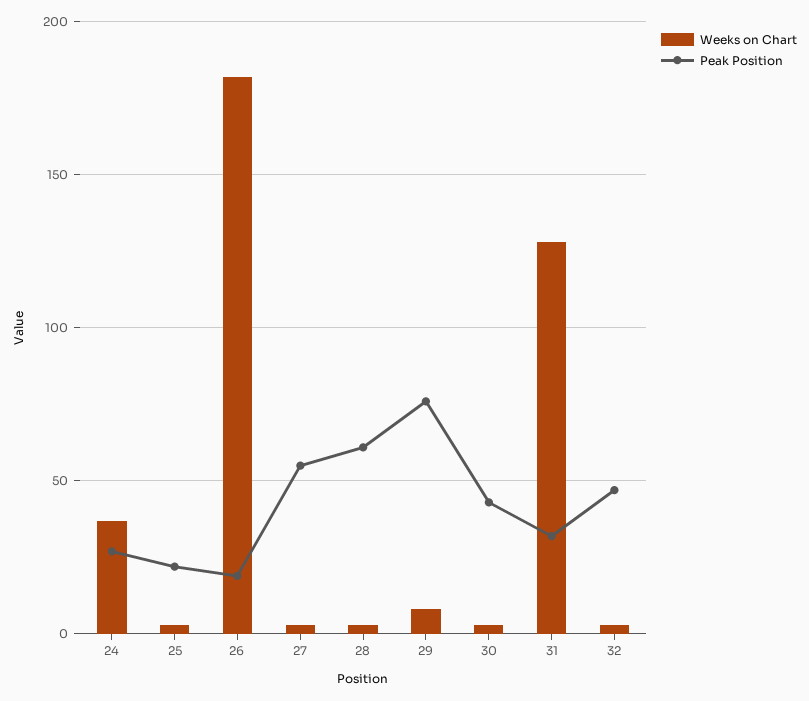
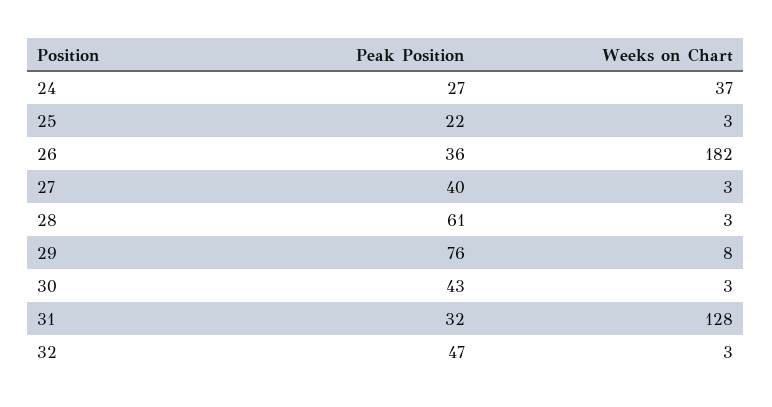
Peak Position, 26: 20 -> 36
Peak Position, 27: 55 -> 40

